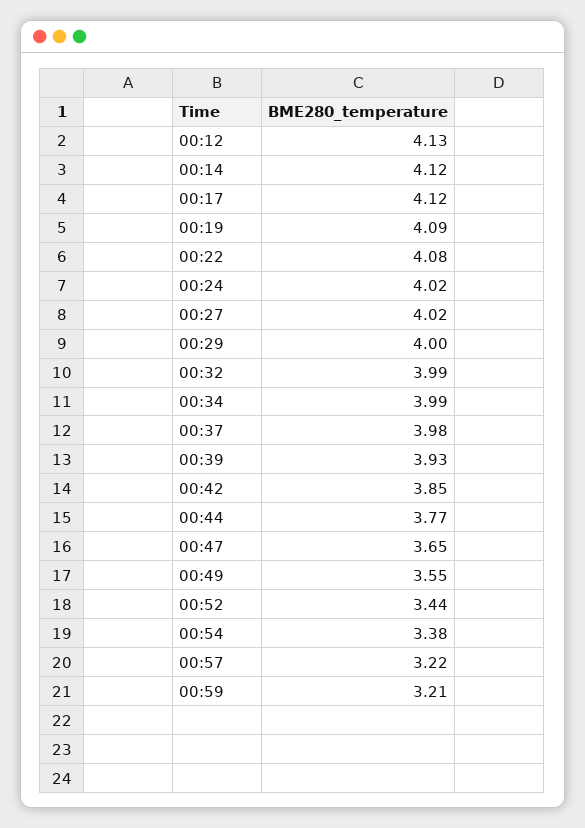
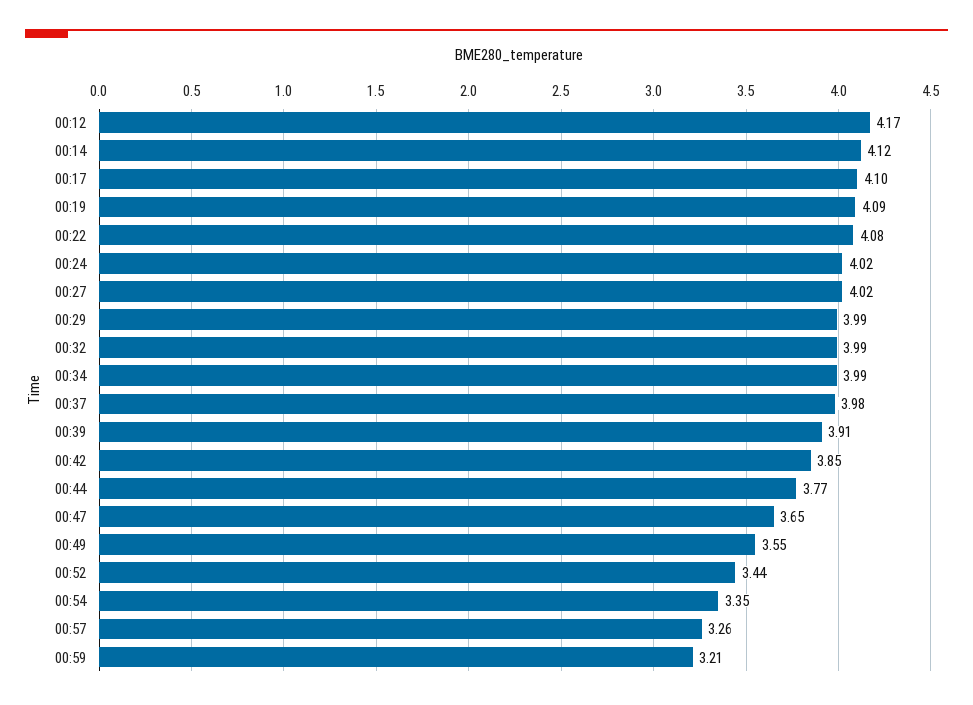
00:12: 4.13 -> 4.17
00:17: 4.12 -> 4.1
00:29: 4 -> 3.99
00:39: 3.93 -> 3.91
00:54: 3.38 -> 3.35
00:57: 3.22 -> 3.26

